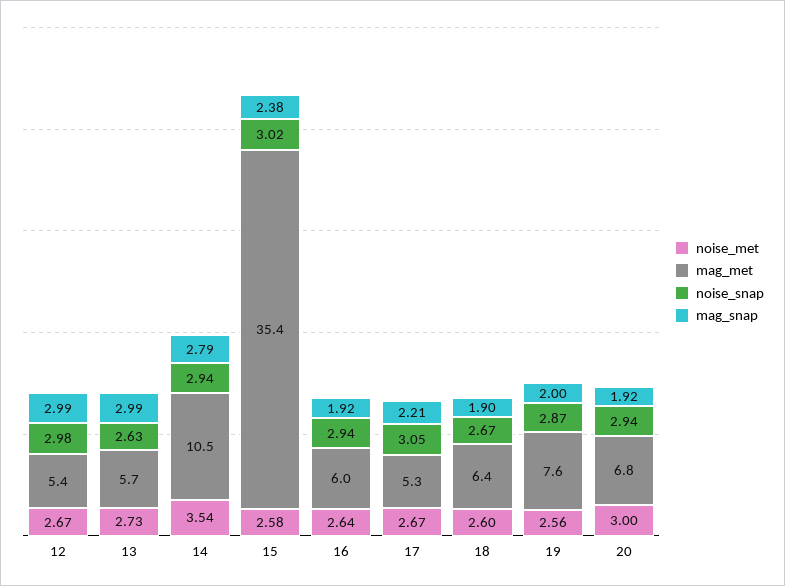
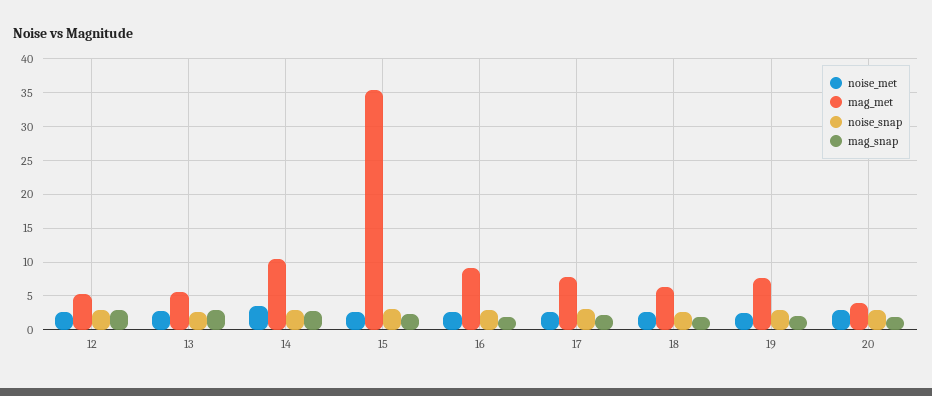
mag_met, 16: 6 -> 9
mag_met, 17: 5.3 -> 8
mag_met, 20: 6.8 -> 4

